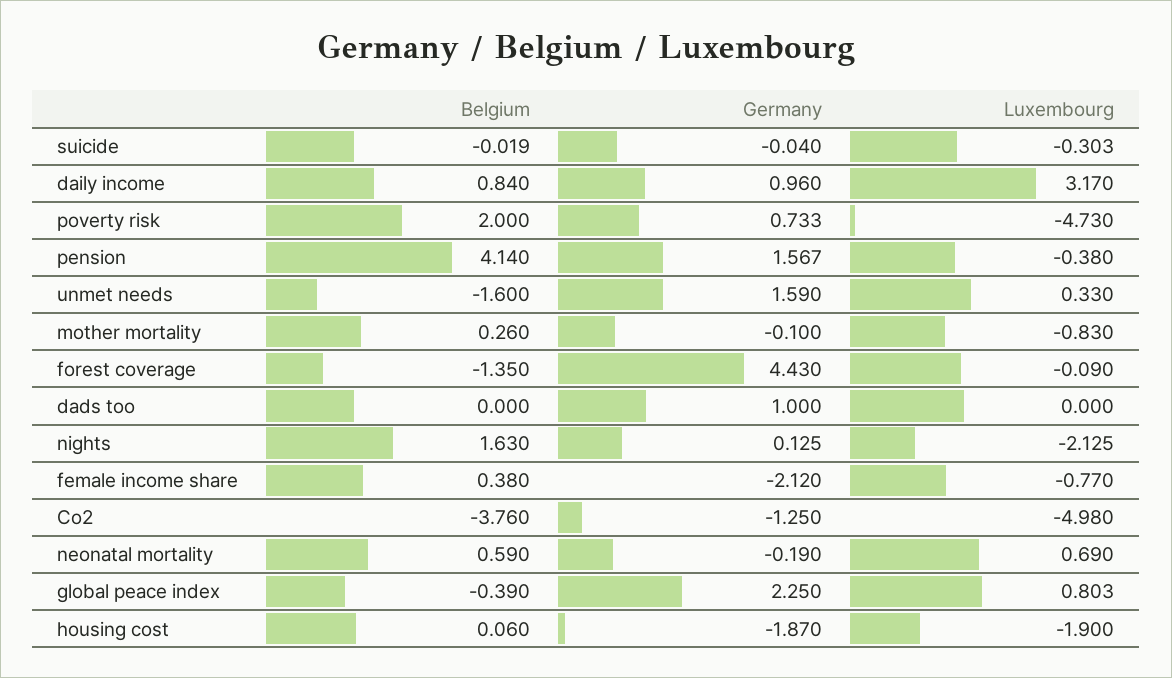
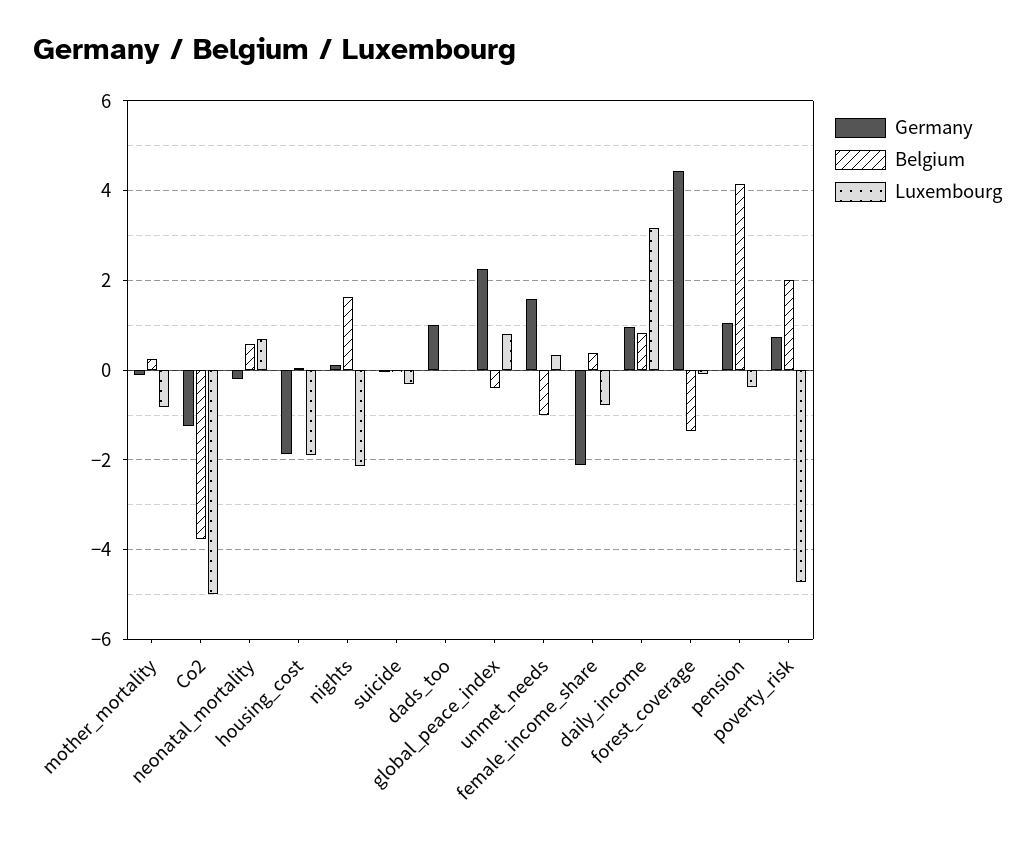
Germany, pension: 1.567 -> 1
Belgium, unmet needs: -1.6 -> -1

